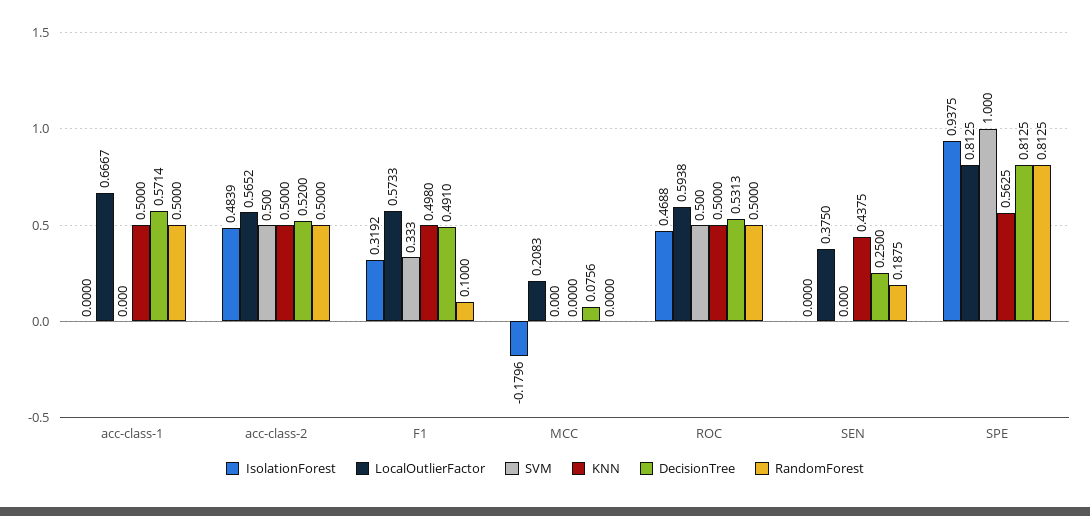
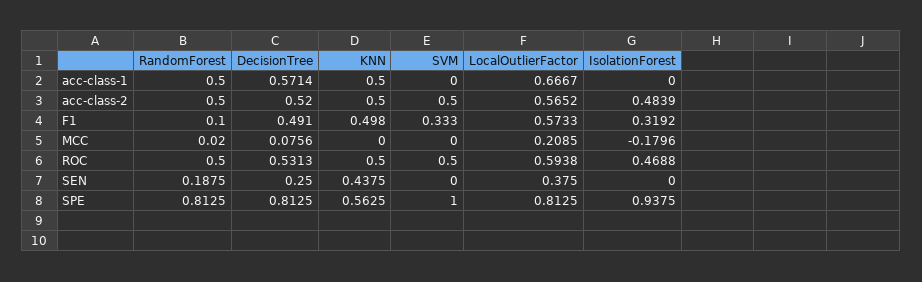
LocalOutlierFactor, MCC: 0.2083 -> 0.2085
RandomForest, MCC: 0 -> 0.02

